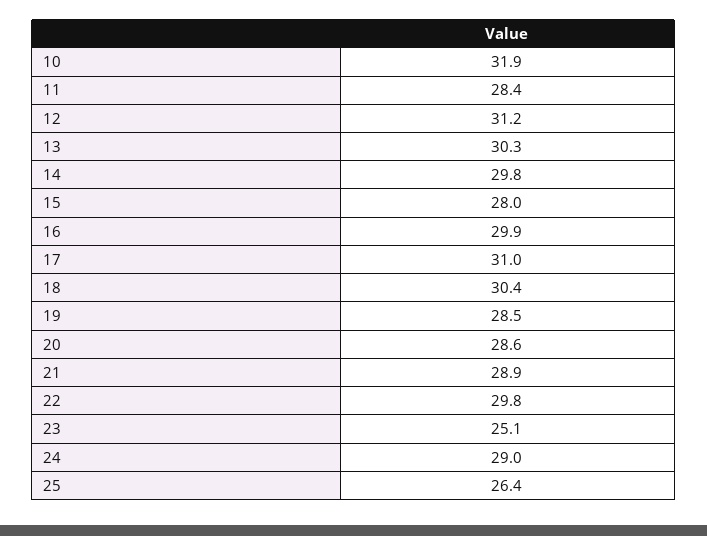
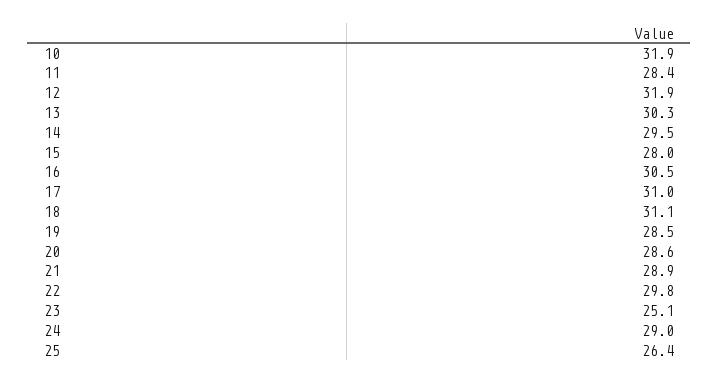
12: 31.2 -> 31.9
14: 29.8 -> 29.5
16: 29.9 -> 30.5
18: 30.4 -> 31.1

